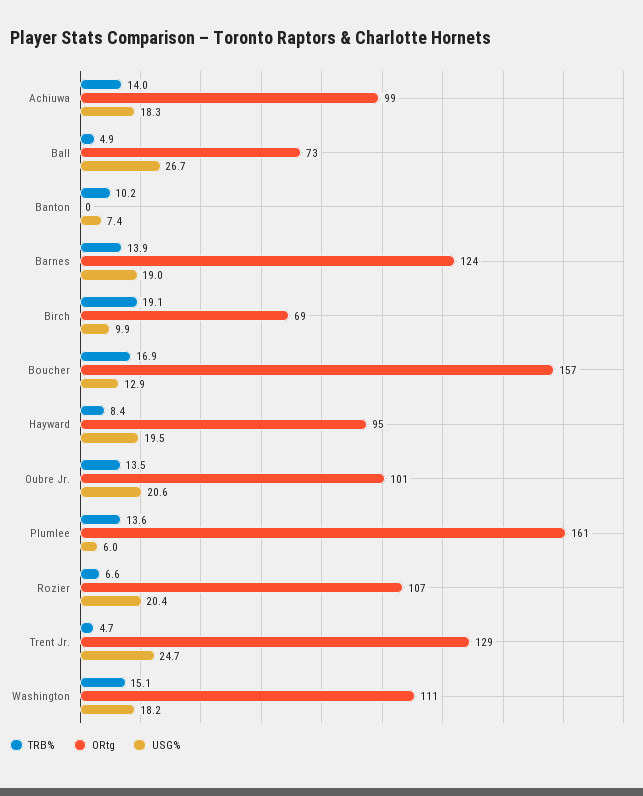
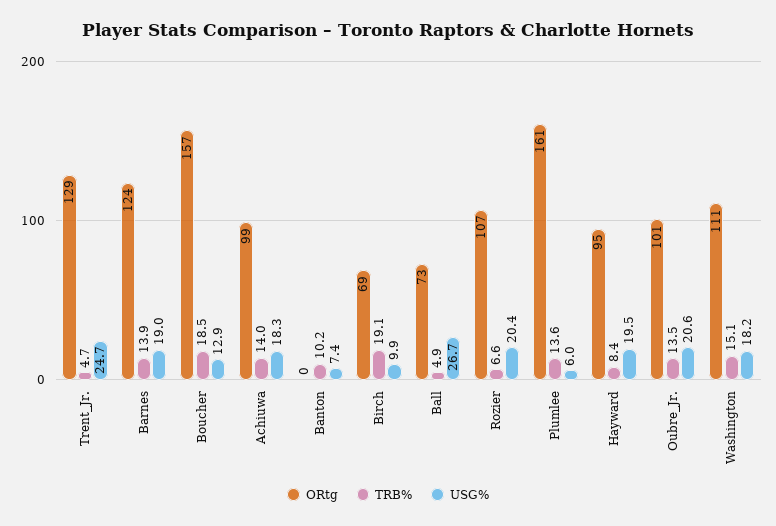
TRB%, Boucher: 16.9 -> 18.5

